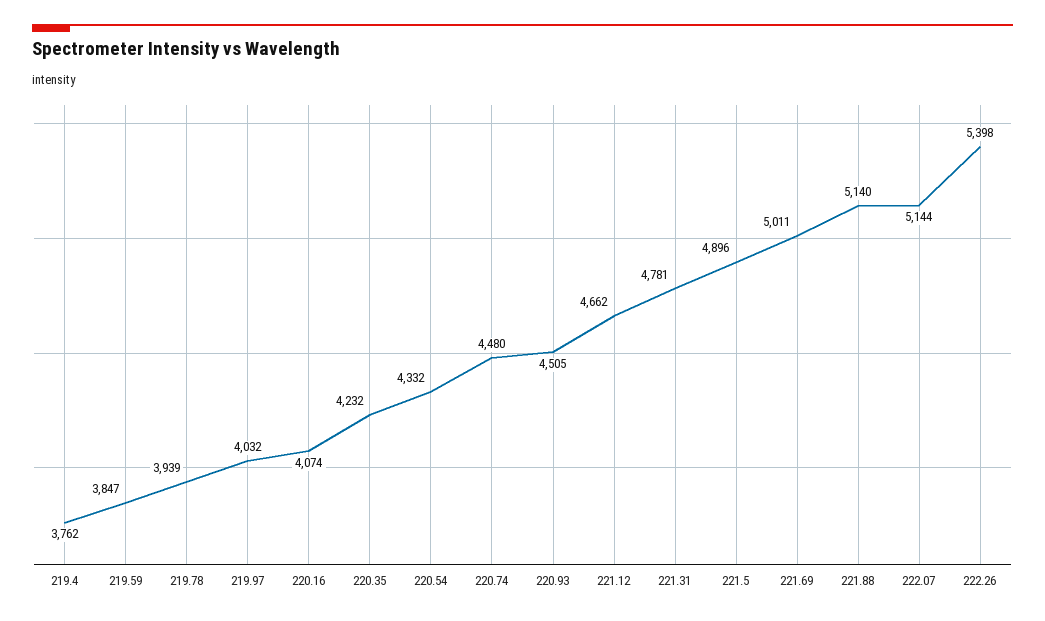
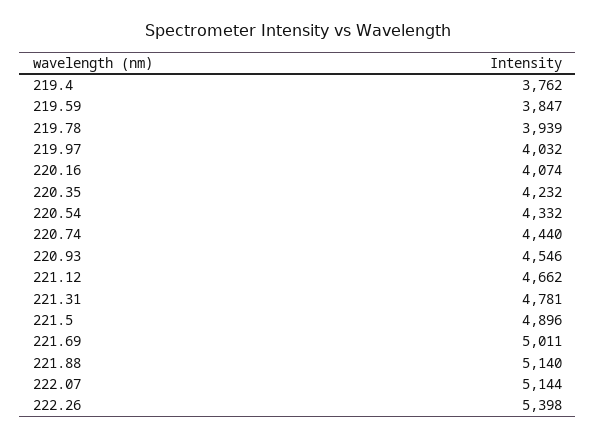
220.74: 4480 -> 4440
220.93: 4505 -> 4546

